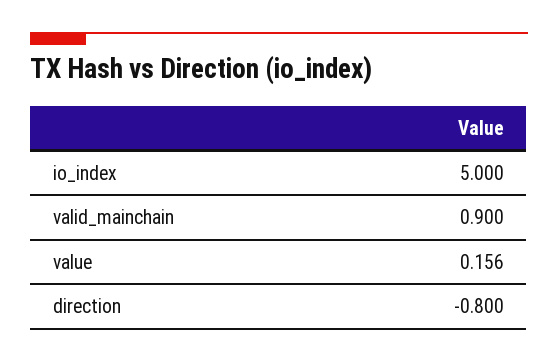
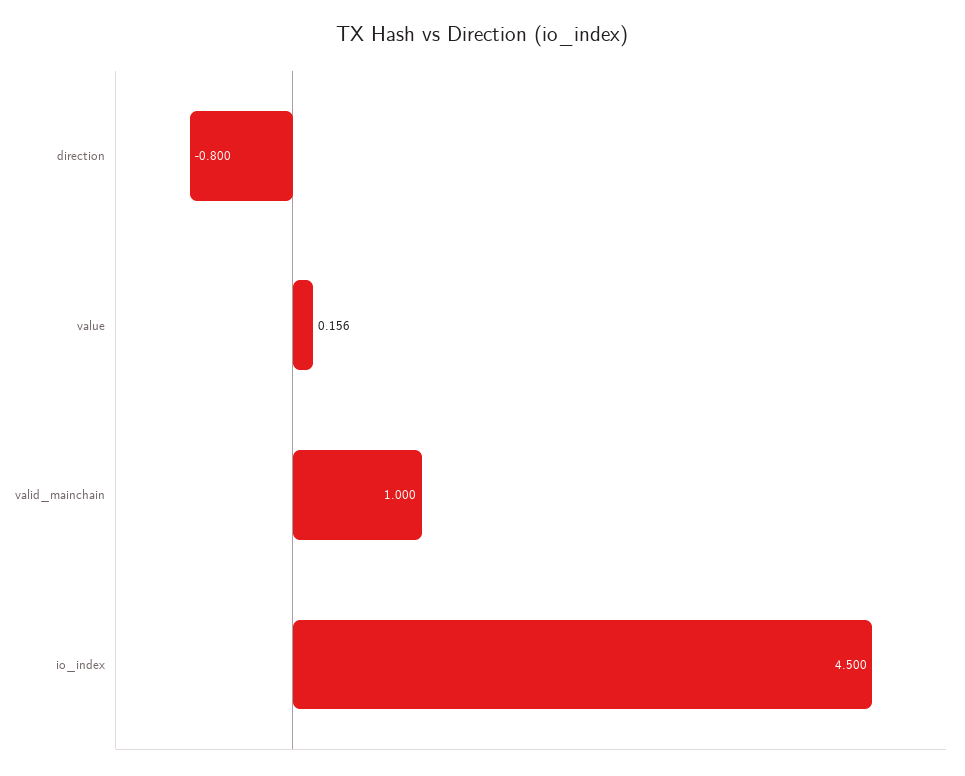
io_index: 5 -> 4.5
valid_mainchain: 0.9 -> 1

